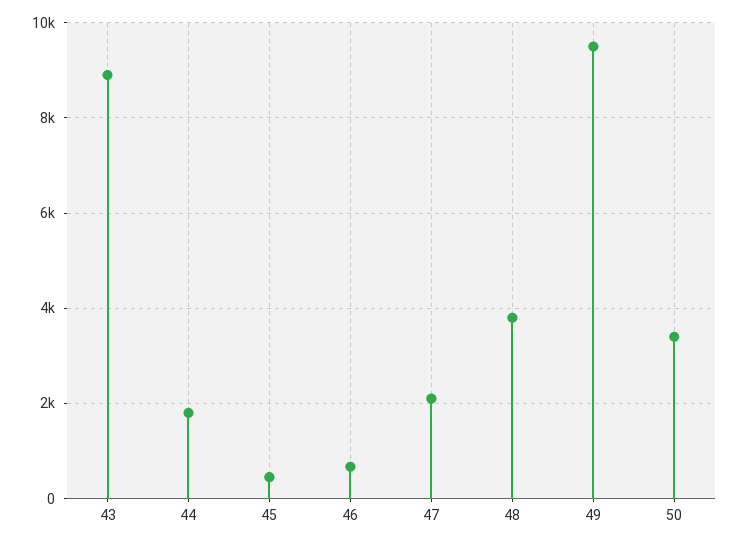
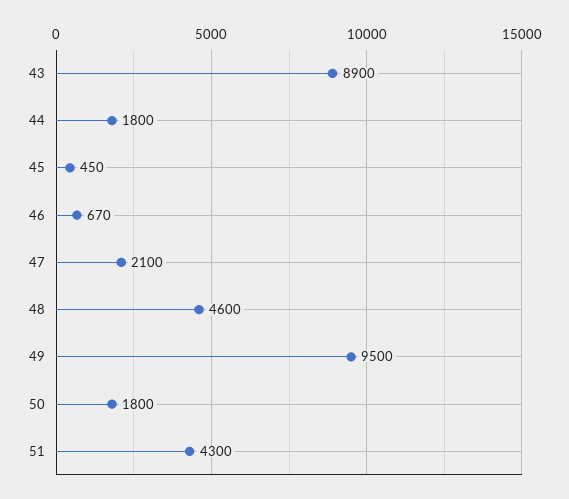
48: 3800 -> 4600
50: 3400 -> 1800
51: none -> 4300

